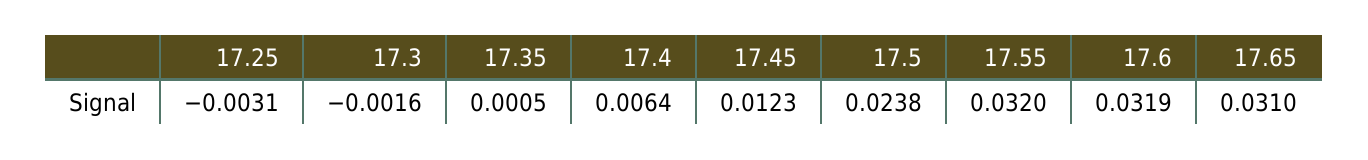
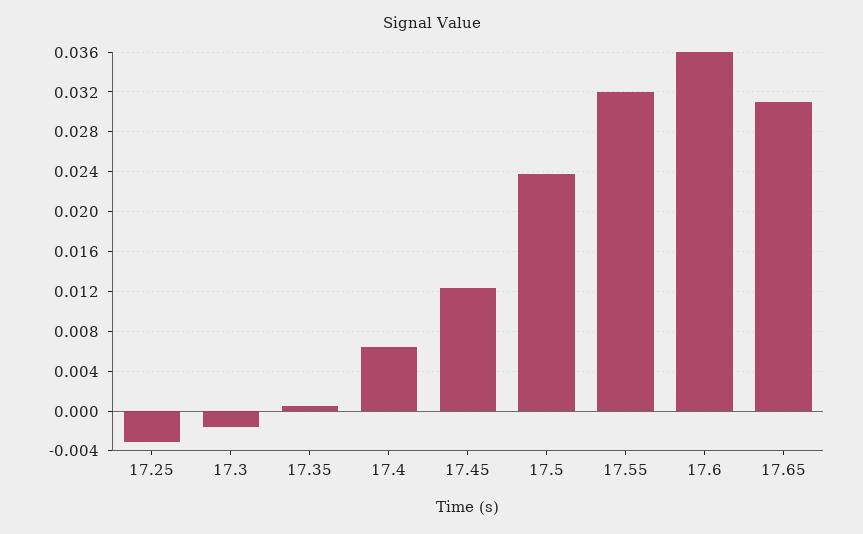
17.6: 0.0319 -> 0.036

